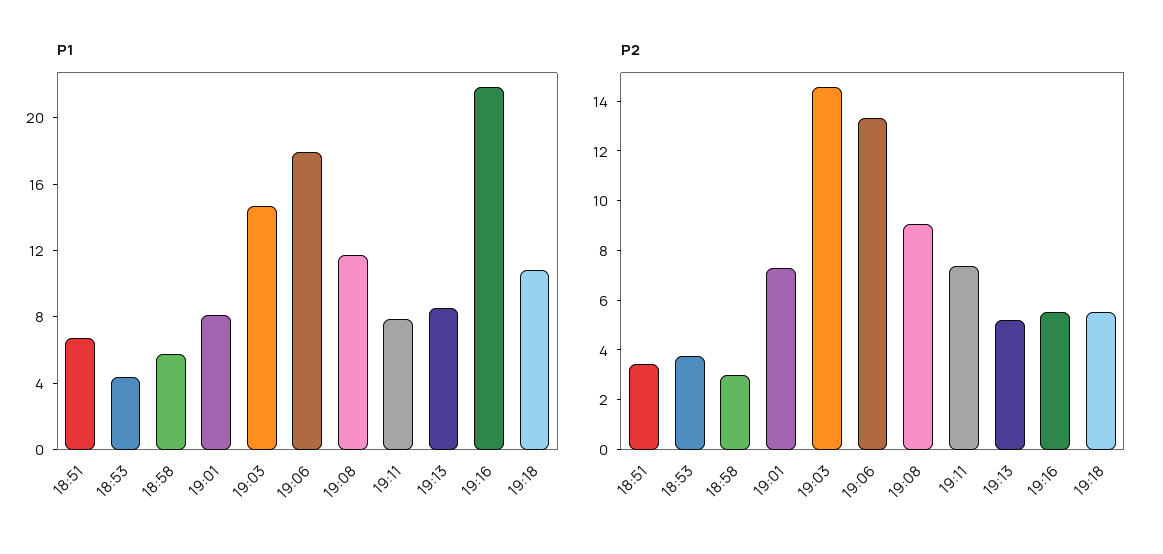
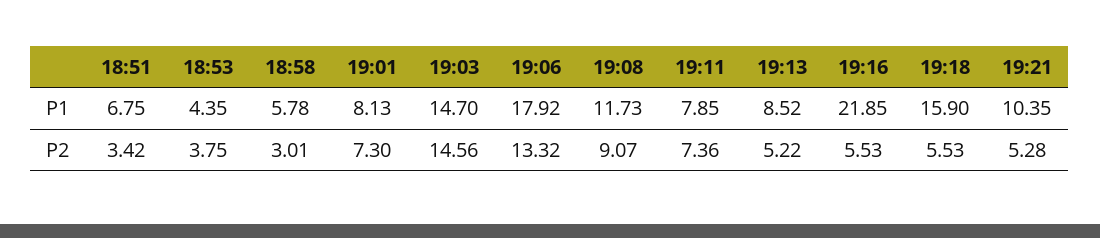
P1, 19:18: 11 -> 15.9
P1, 19:21: none -> 10.35
P2, 19:21: none -> 5.28

